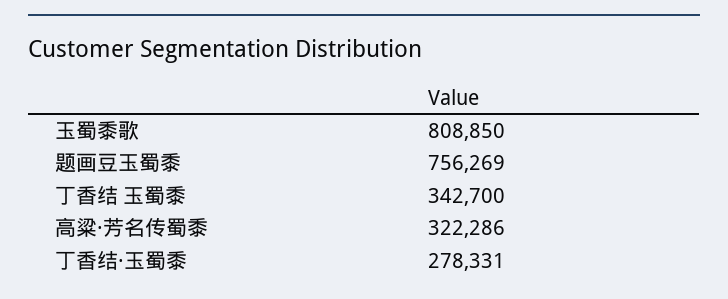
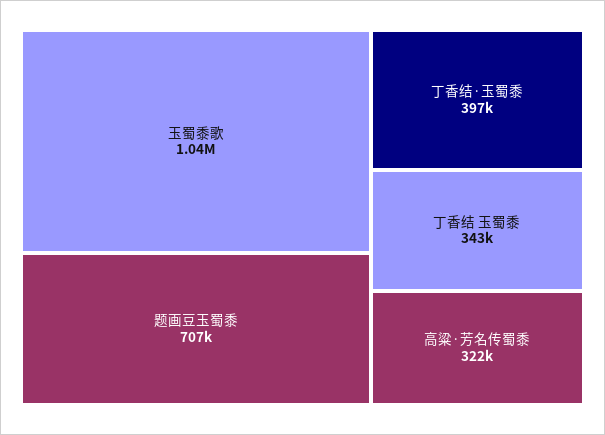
玉蜀黍歌: 808850 -> 1040000
题画豆玉蜀黍: 756269 -> 707000
丁香结·玉蜀黍: 278331 -> 397000

